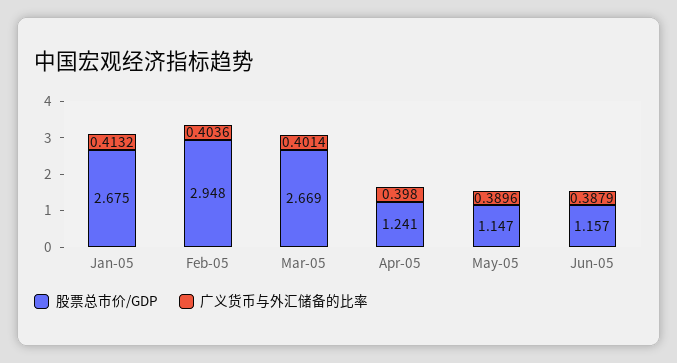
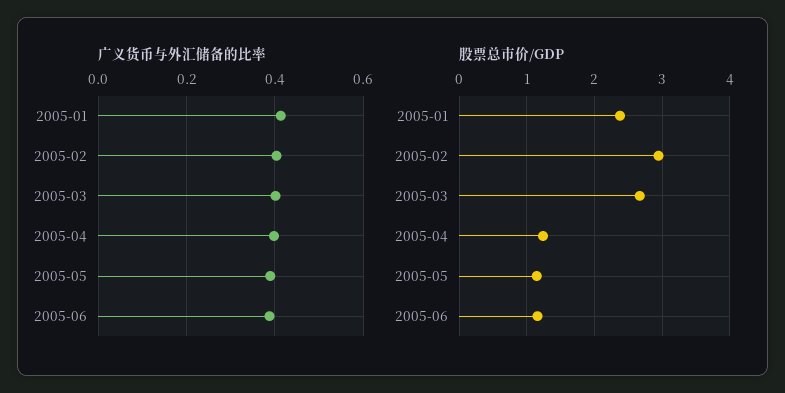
股票总市价/GDP, Jan-05: 2.675 -> 2.4

